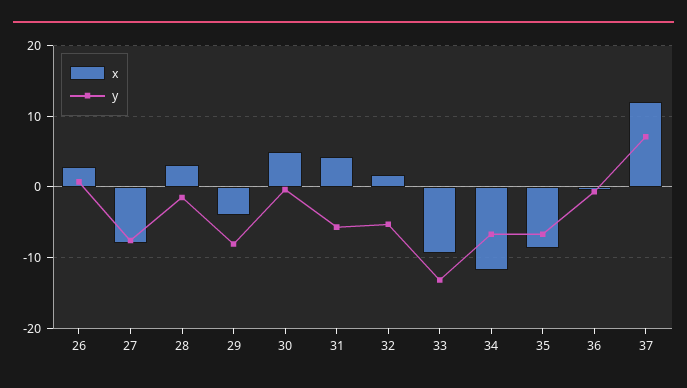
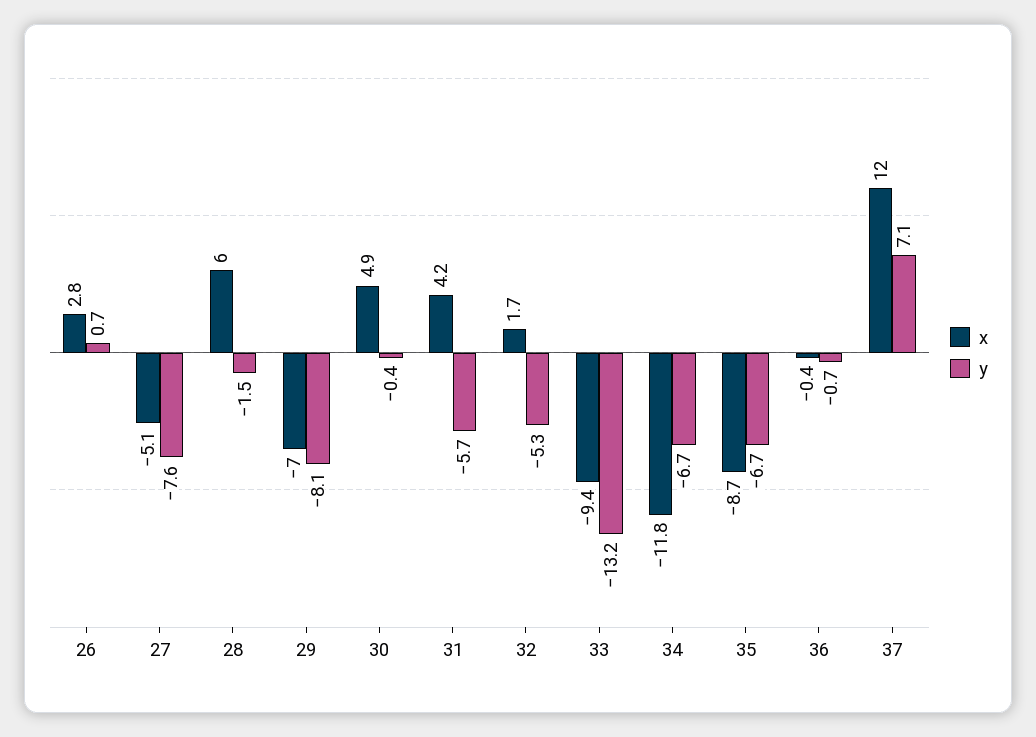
x, 27: -8 -> -5.1
x, 28: 3 -> 6
x, 29: -4 -> -7

